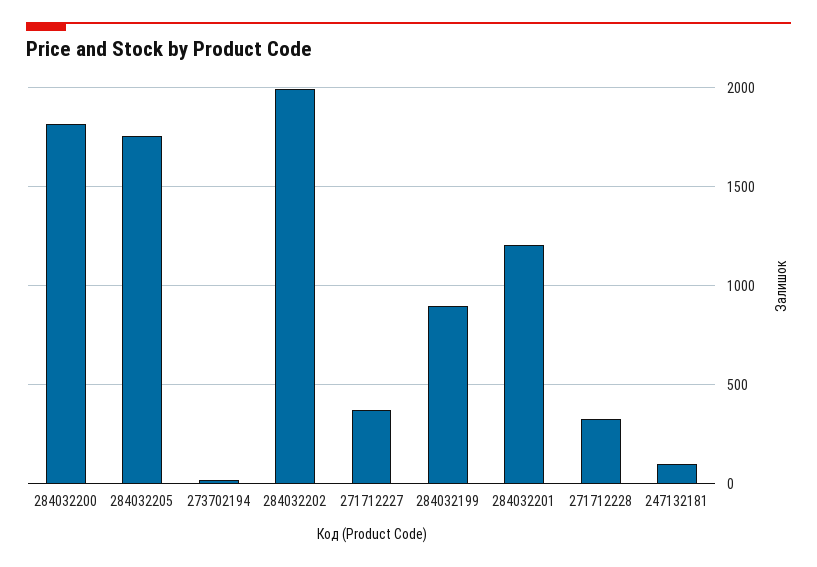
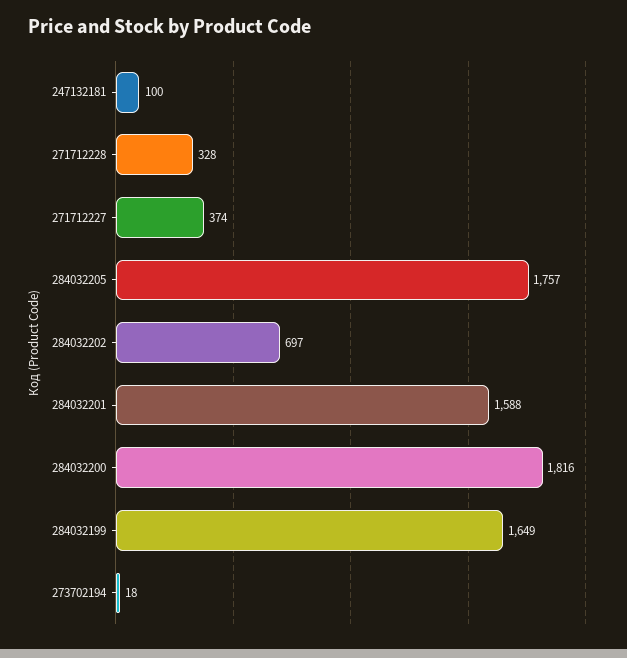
284032202: 2000 -> 697
284032199: 900 -> 1649
284032201: 1200 -> 1588

